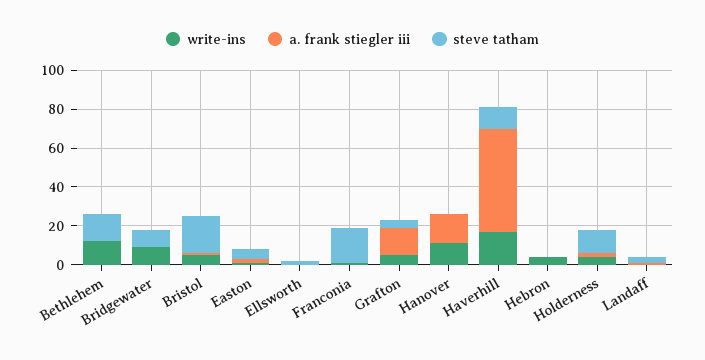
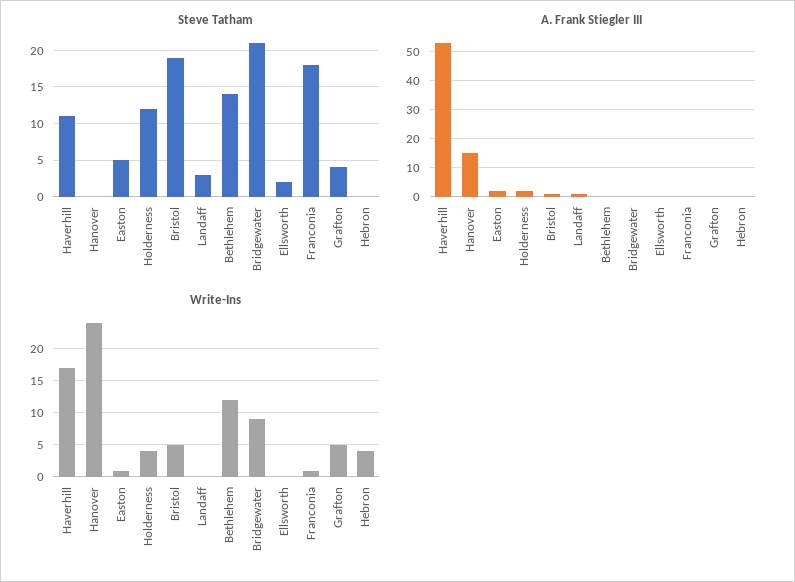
steve tatham, Bridgewater: 10 -> 21
a. frank stiegler iii, Grafton: 15 -> 0
write-ins, Hanover: 10 -> 24

